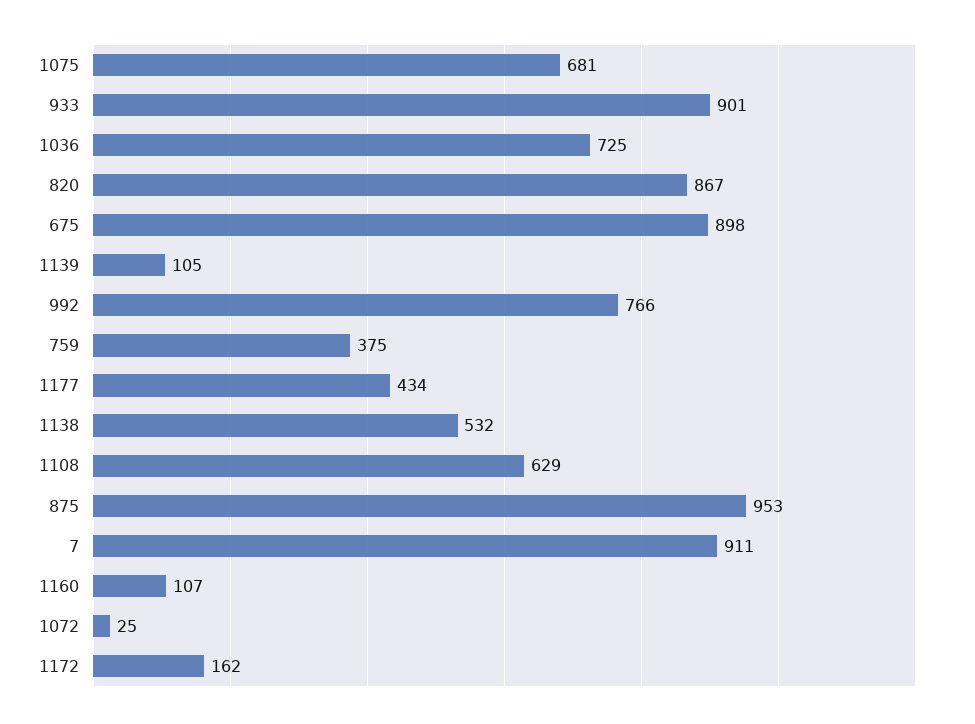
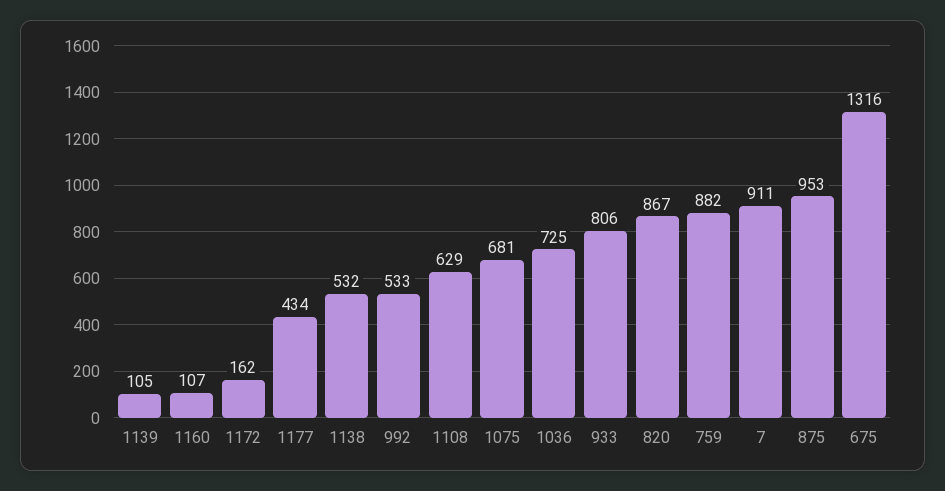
933: 901 -> 806
675: 898 -> 1316
992: 766 -> 533
759: 375 -> 882
1072: 25 -> none

